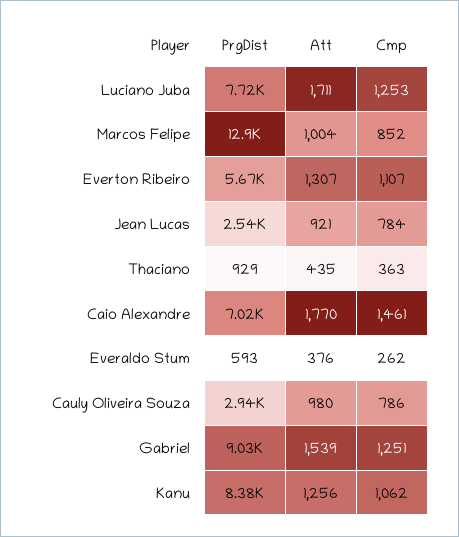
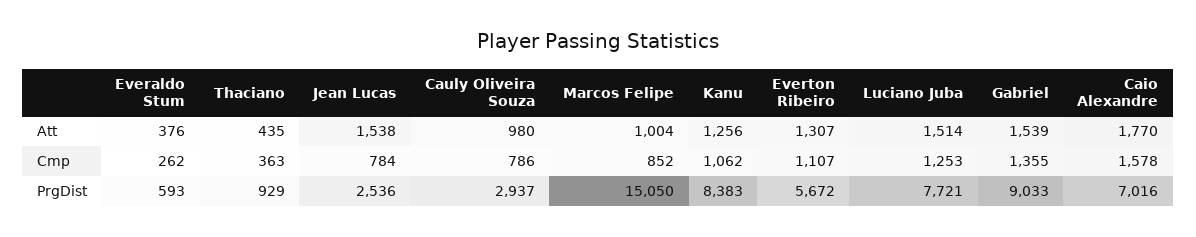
Att, Luciano Juba: 1711 -> 1514
PrgDist, Marcos Felipe: 12900 -> 15050
Att, Jean Lucas: 921 -> 1538
Cmp, Caio Alexandre: 1461 -> 1578
Cmp, Gabriel: 1251 -> 1355

